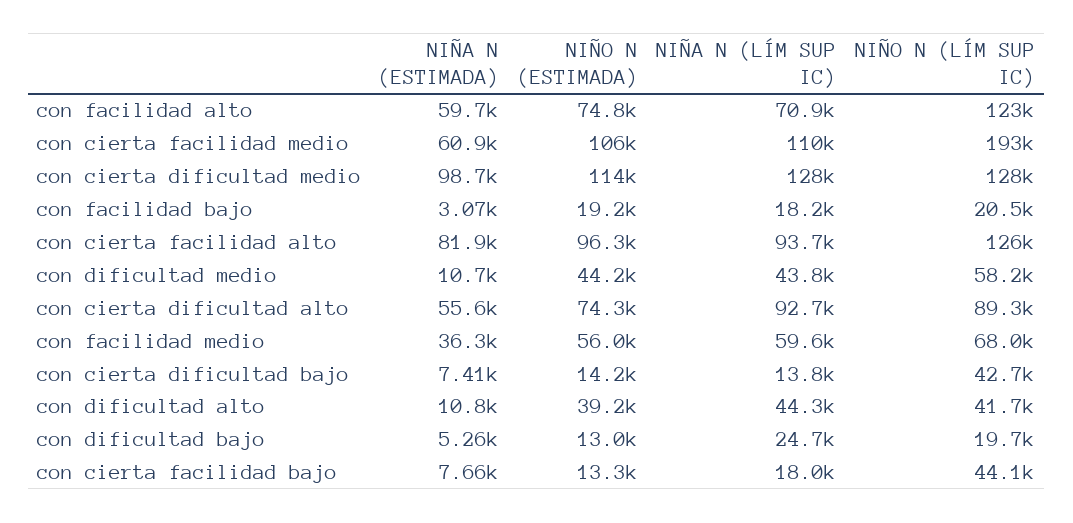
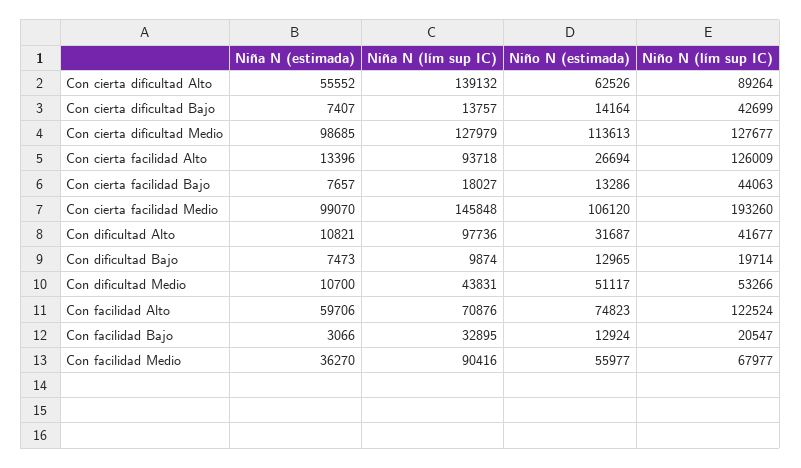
NIÑA N (ESTIMADA), con cierta facilidad medio: 60900 -> 99070
NIÑA N (LÍM SUP IC), con cierta facilidad medio: 110000 -> 145848
NIÑO N (ESTIMADA), con facilidad bajo: 19200 -> 12924
NIÑA N (LÍM SUP IC), con facilidad bajo: 18200 -> 32895
NIÑA N (ESTIMADA), con cierta facilidad alto: 81900 -> 13396
NIÑO N (ESTIMADA), con cierta facilidad alto: 96300 -> 26694
NIÑO N (ESTIMADA), con dificultad medio: 44200 -> 51117
NIÑO N (LÍM SUP IC), con dificultad medio: 58200 -> 53266
NIÑO N (ESTIMADA), con cierta dificultad alto: 74300 -> 62526
NIÑA N (LÍM SUP IC), con cierta dificultad alto: 92700 -> 139132
NIÑA N (LÍM SUP IC), con facilidad medio: 59600 -> 90416
NIÑO N (ESTIMADA), con dificultad alto: 39200 -> 31687
NIÑA N (LÍM SUP IC), con dificultad alto: 44300 -> 97736
NIÑA N (ESTIMADA), con dificultad bajo: 5260 -> 7473
NIÑA N (LÍM SUP IC), con dificultad bajo: 24700 -> 9874

